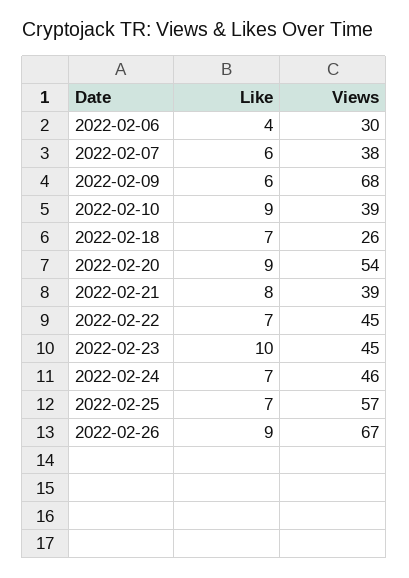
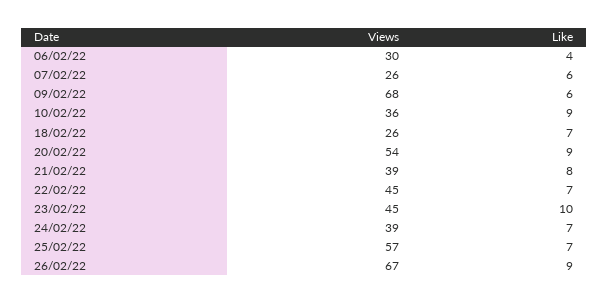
Views, 2022-02-07: 38 -> 26
Views, 2022-02-10: 39 -> 36
Views, 2022-02-24: 46 -> 39

